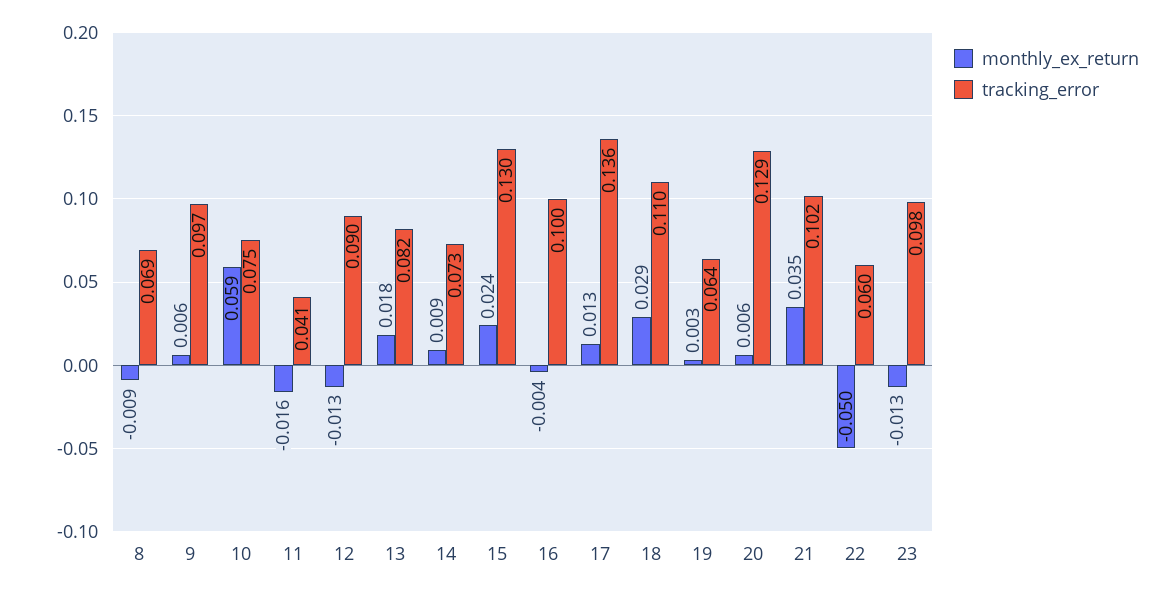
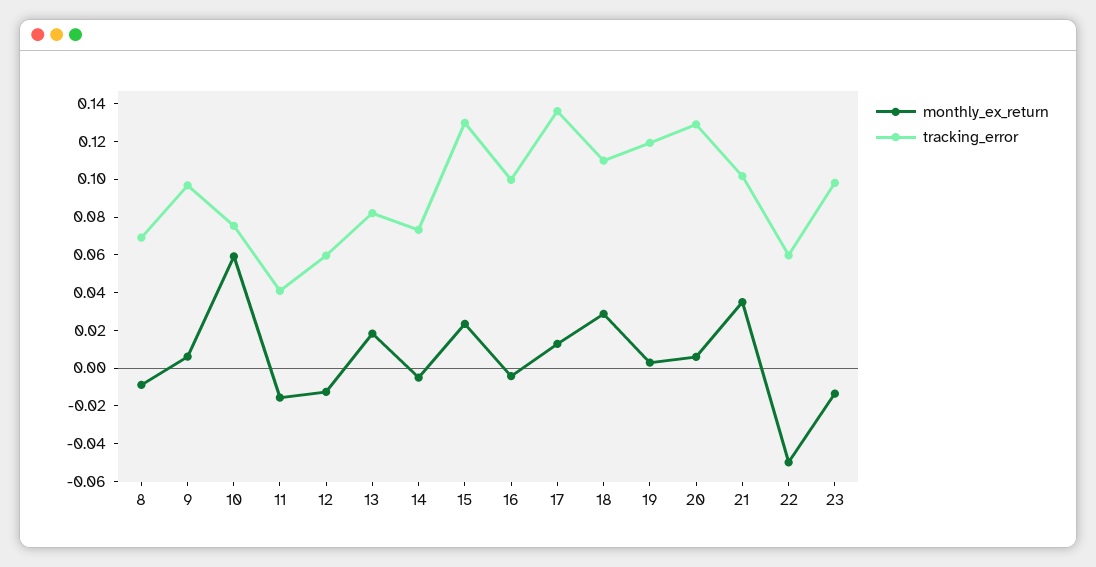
tracking_error, 12: 0.09 -> 0.06
monthly_ex_return, 14: 0.009 -> -0.005
tracking_error, 19: 0.064 -> 0.12

